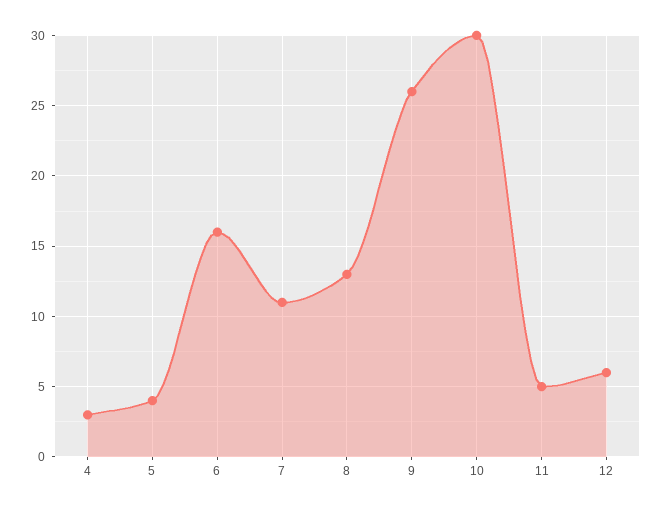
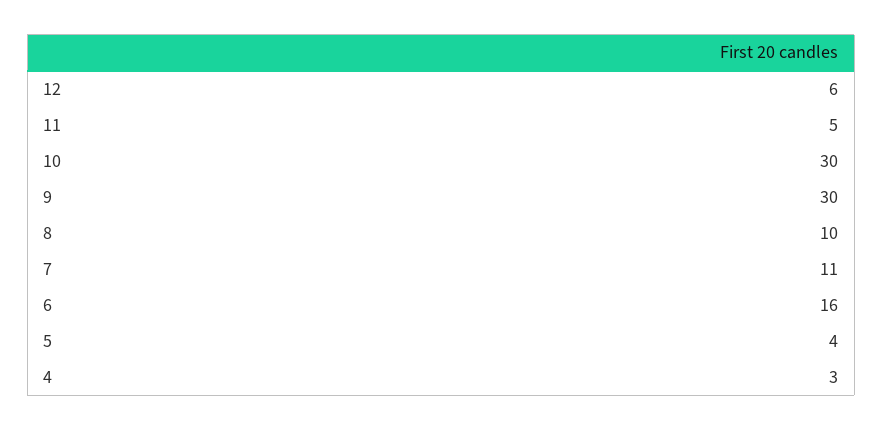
8: 13 -> 10
9: 26 -> 30

